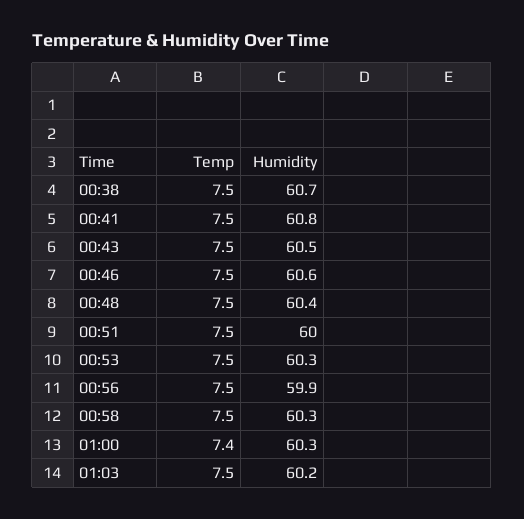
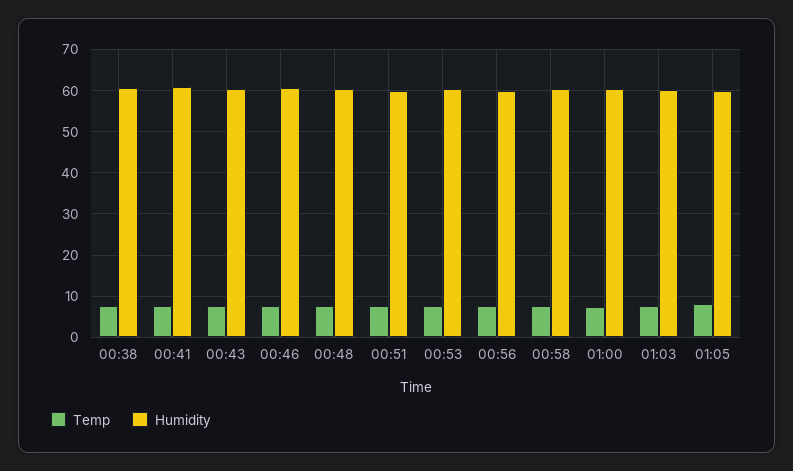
Temp, 01:05: none -> 8
Humidity, 01:05: none -> 60

